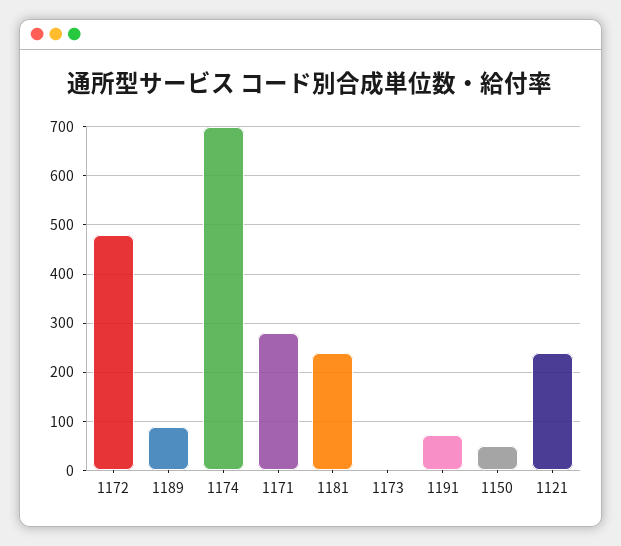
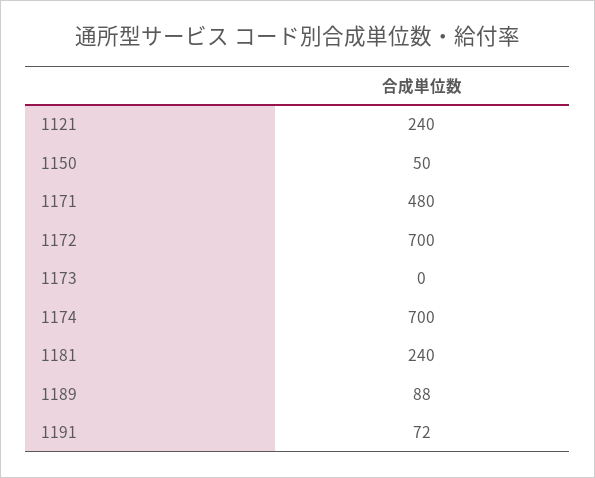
1172: 480 -> 700
1171: 280 -> 480

